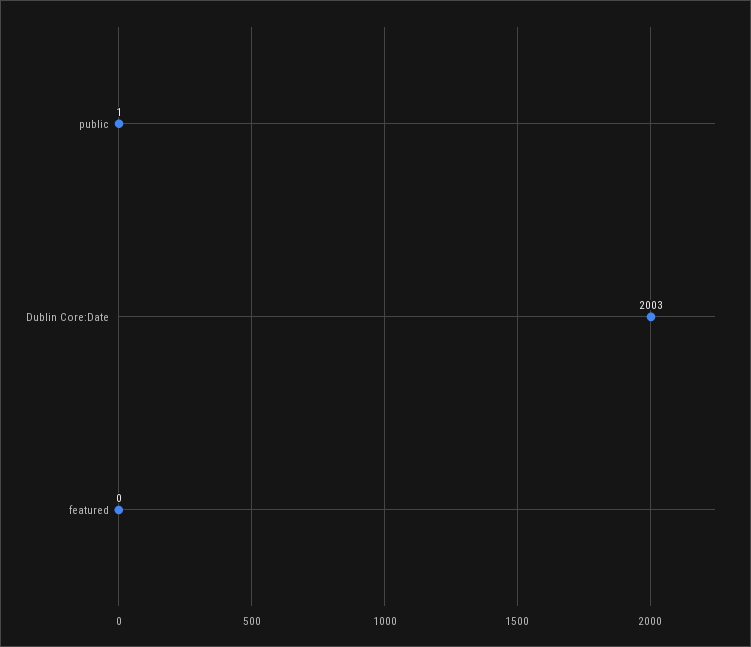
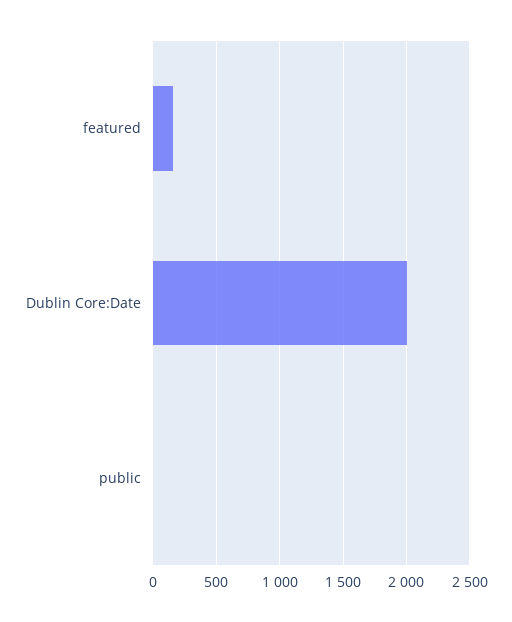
featured: 0 -> 150

